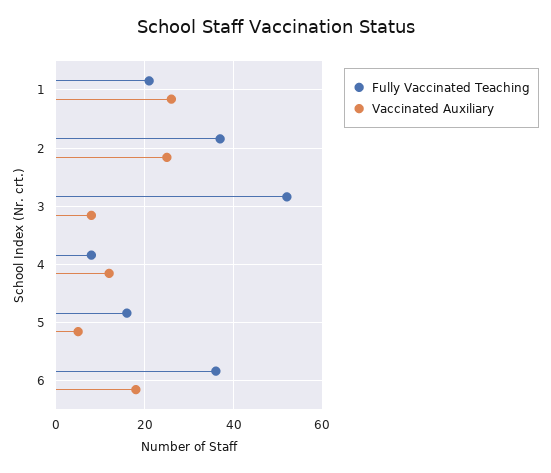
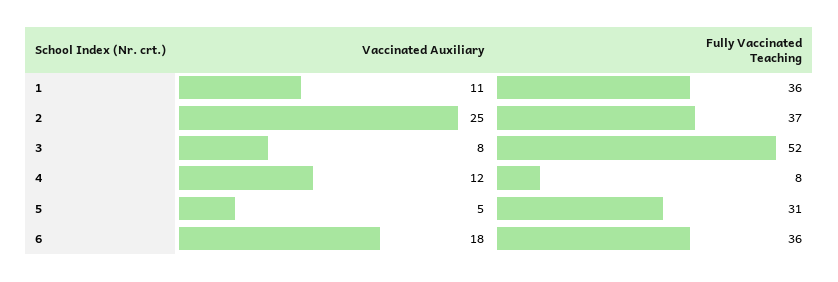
Fully Vaccinated Teaching, 1: 20 -> 36
Vaccinated Auxiliary, 1: 25 -> 11
Fully Vaccinated Teaching, 5: 15 -> 31

